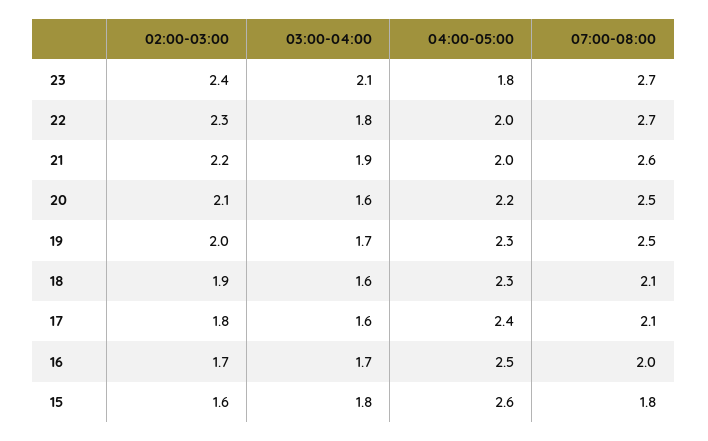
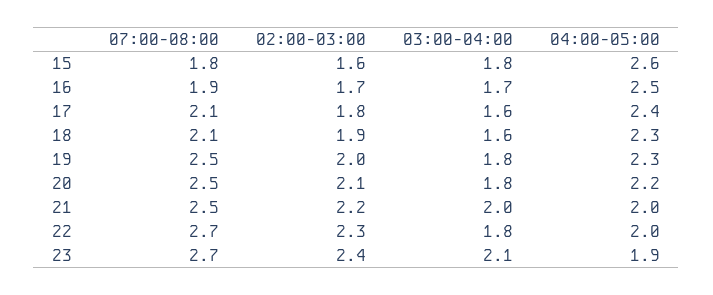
04:00-05:00, 23: 1.8 -> 1.9
03:00-04:00, 21: 1.9 -> 2
07:00-08:00, 21: 2.6 -> 2.5
03:00-04:00, 20: 1.6 -> 1.8
03:00-04:00, 19: 1.7 -> 1.8
07:00-08:00, 16: 2 -> 1.9

